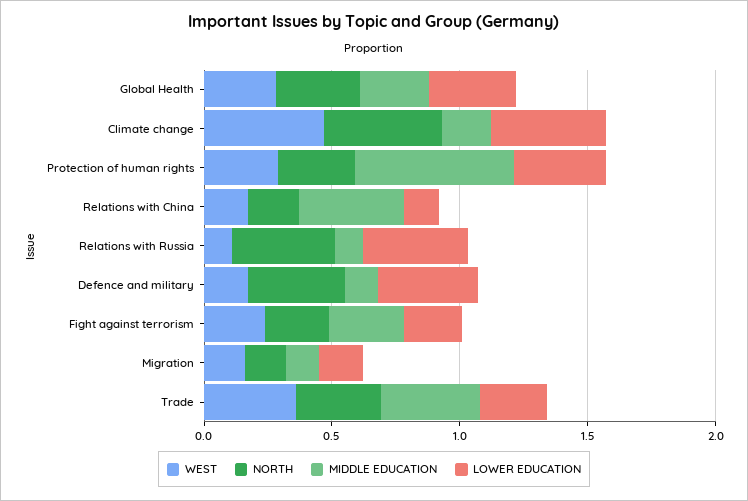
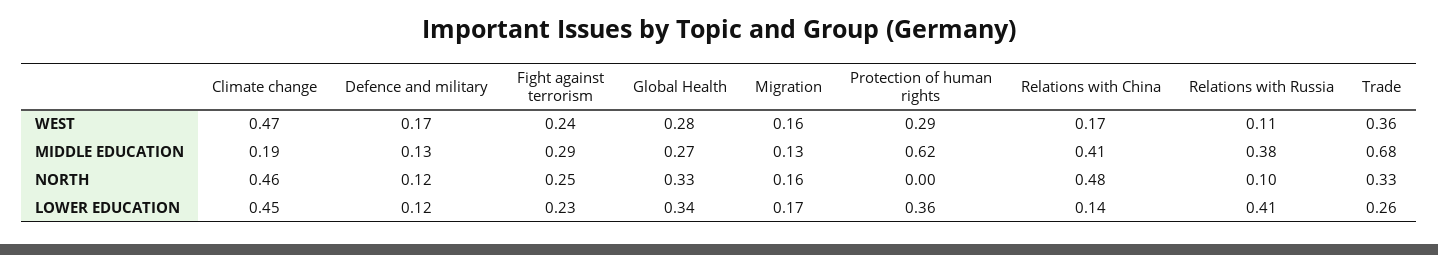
NORTH, Protection of human rights: 0.3 -> 0
NORTH, Relations with China: 0.2 -> 0.48
NORTH, Relations with Russia: 0.4 -> 0.1
MIDDLE EDUCATION, Relations with Russia: 0.1 -> 0.38
NORTH, Defence and military: 0.4 -> 0.12
LOWER EDUCATION, Defence and military: 0.4 -> 0.12
MIDDLE EDUCATION, Trade: 0.4 -> 0.68

